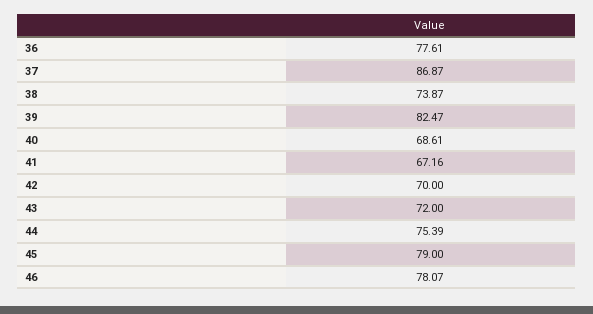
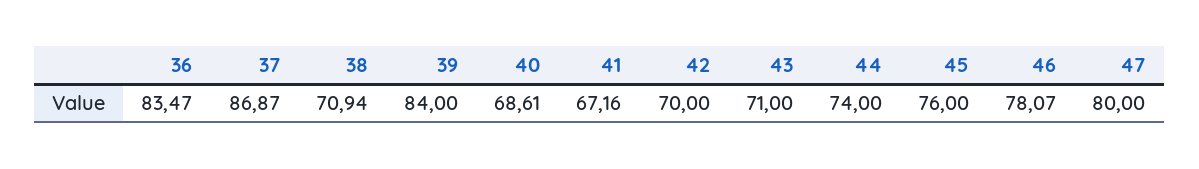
36: 77.61 -> 83.47
38: 73.87 -> 70.94
39: 82.47 -> 84
43: 72 -> 71
44: 75.39 -> 74
45: 79 -> 76
47: none -> 80

